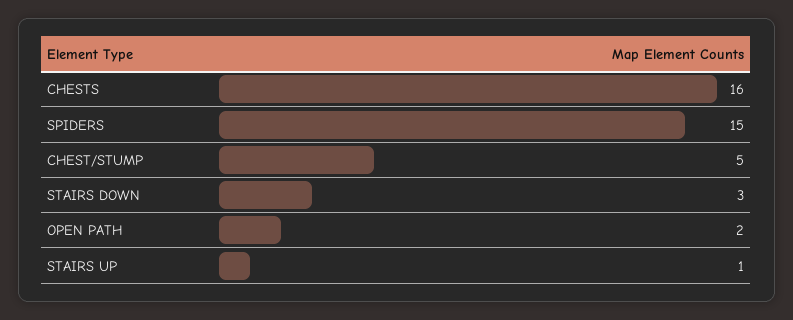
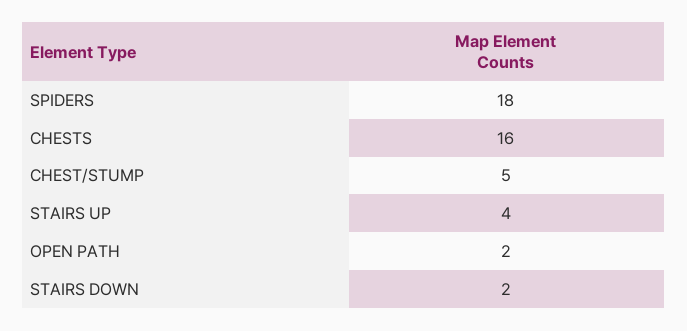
SPIDERS: 15 -> 18
STAIRS DOWN: 3 -> 2
STAIRS UP: 1 -> 4

